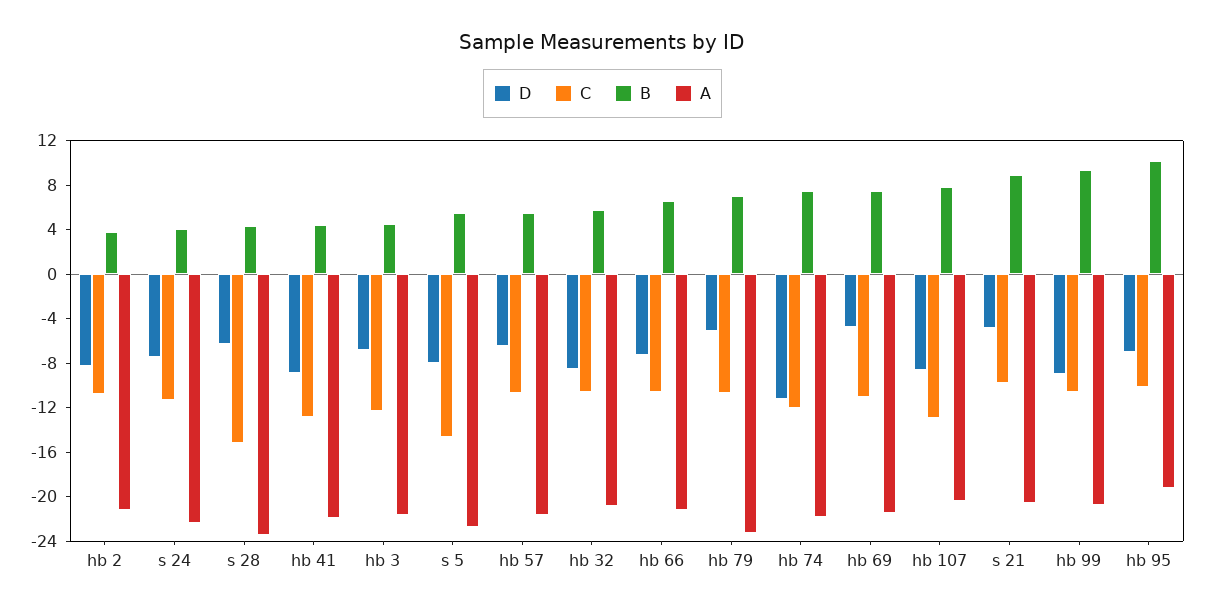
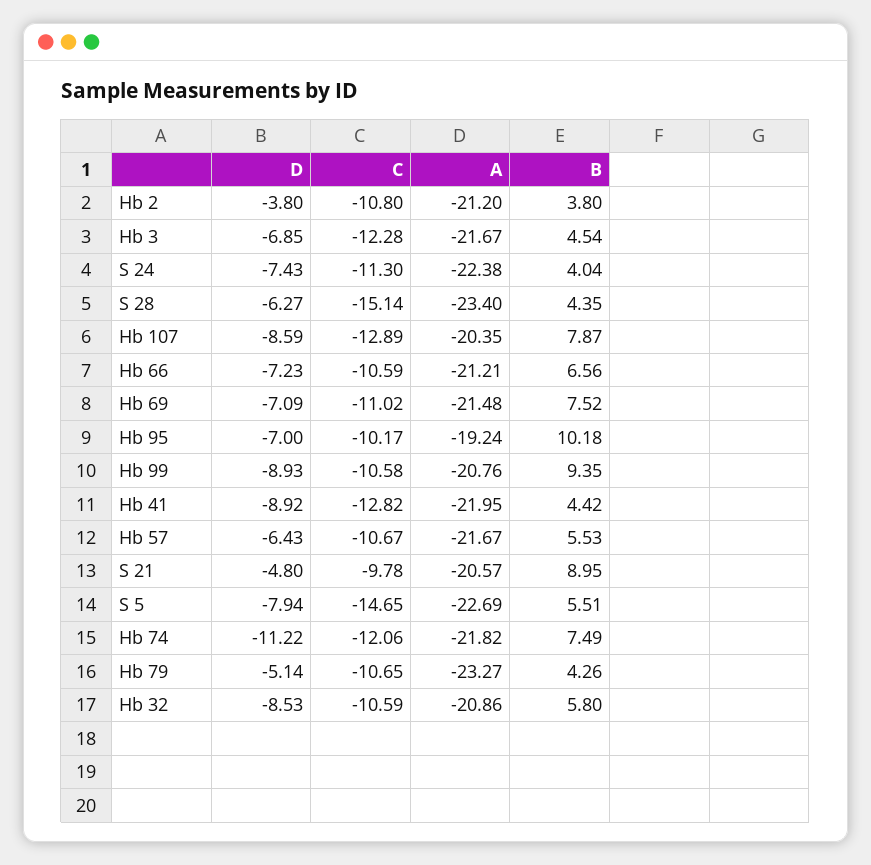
D, hb 2: -8 -> -3.8
B, hb 79: 7 -> 4.26
D, hb 69: -5 -> -7.09

